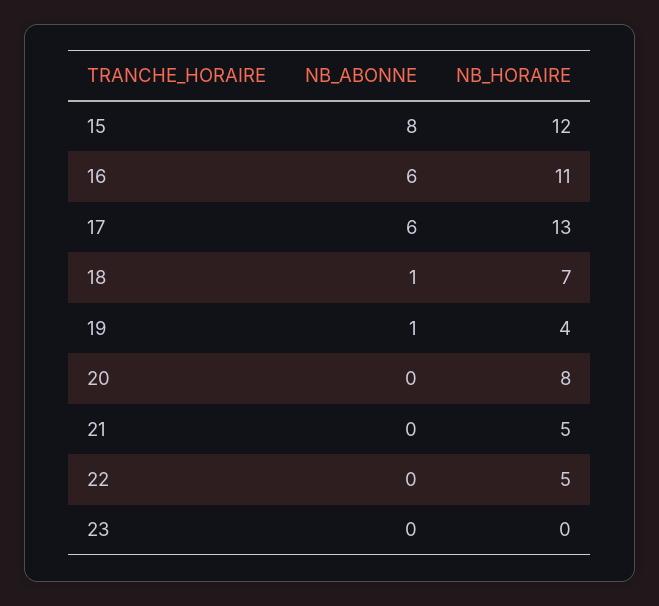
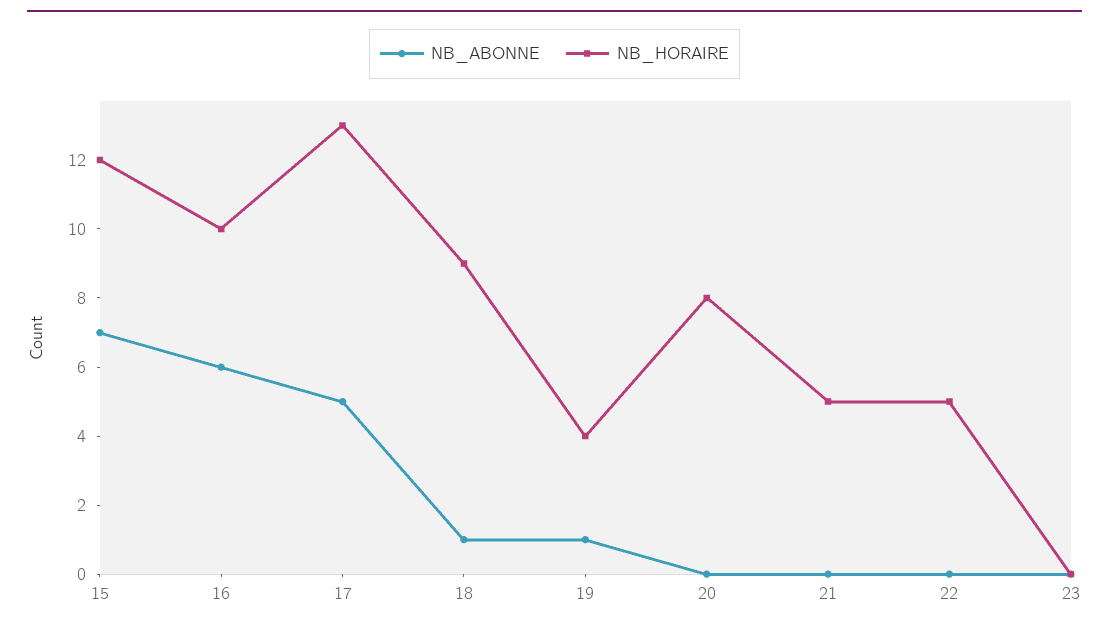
NB_ABONNE, 15: 8 -> 7
NB_HORAIRE, 16: 11 -> 10
NB_ABONNE, 17: 6 -> 5
NB_HORAIRE, 18: 7 -> 9

